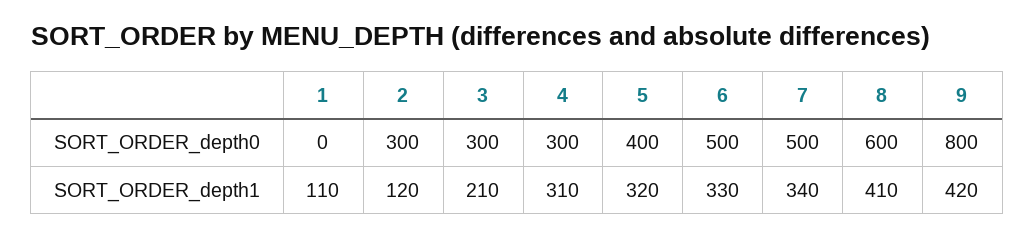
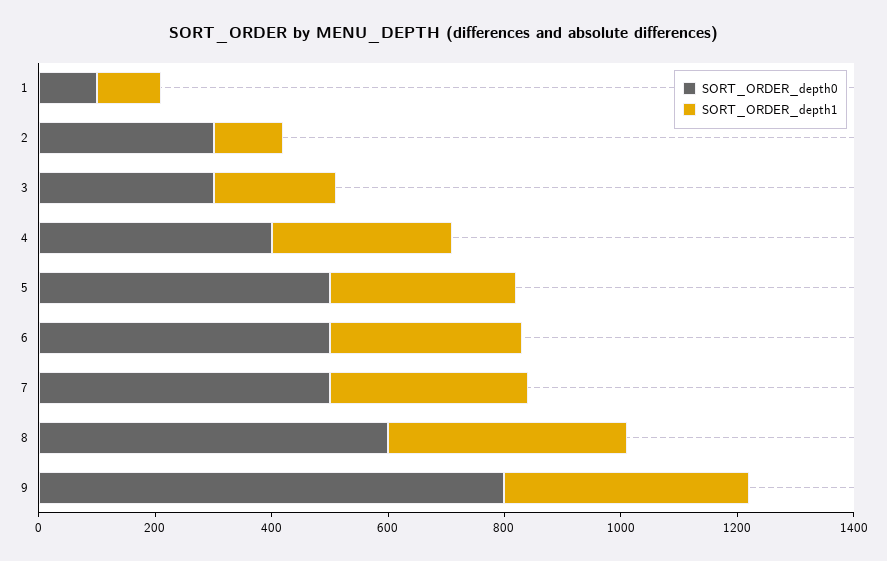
SORT_ORDER_depth0, 1: 0 -> 100
SORT_ORDER_depth0, 4: 300 -> 400
SORT_ORDER_depth0, 5: 400 -> 500

